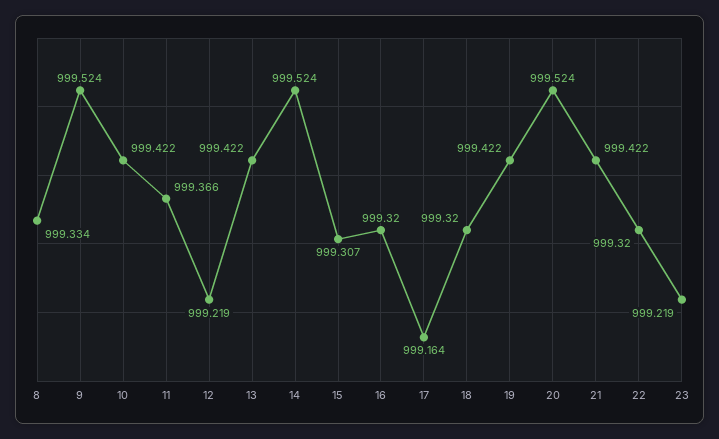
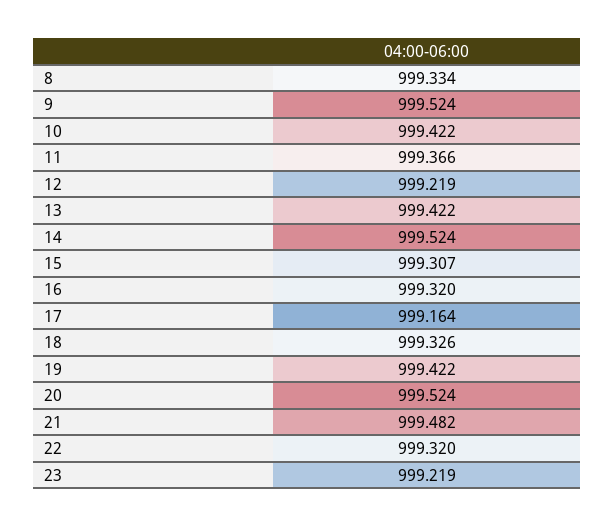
18: 999.32 -> 999.326
21: 999.422 -> 999.482

